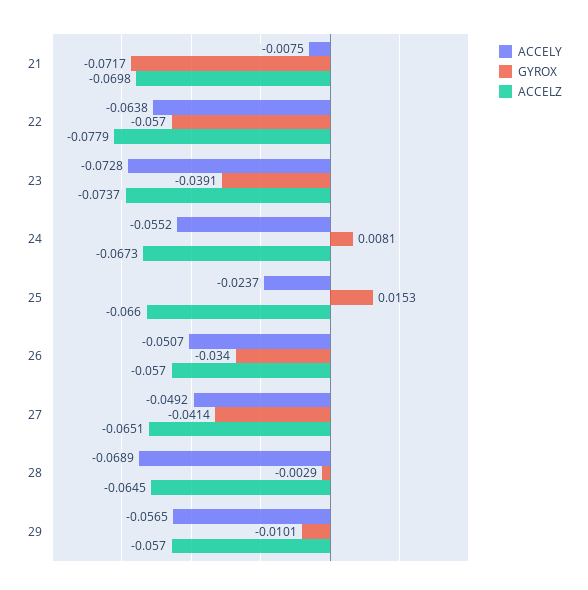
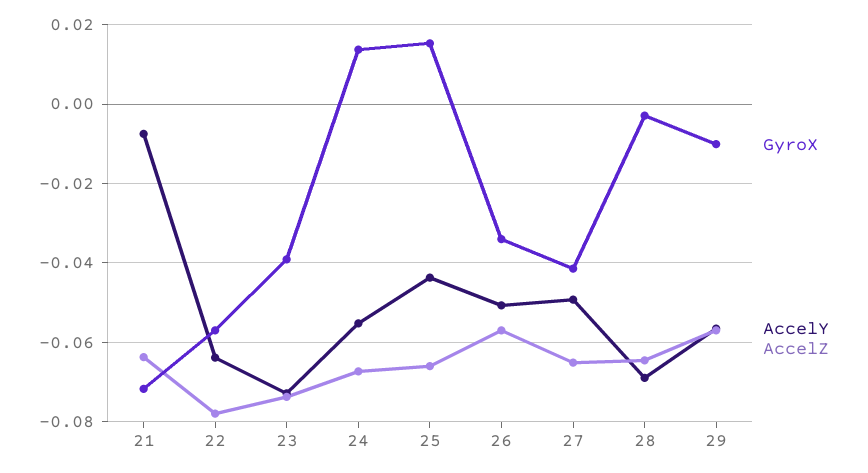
ACCELZ, 21: -0.0698 -> -0.064
GYROX, 24: 0.0081 -> 0.014
ACCELY, 25: -0.0237 -> -0.044

